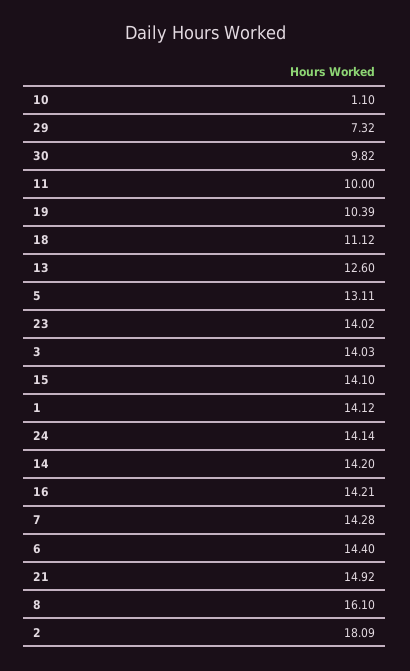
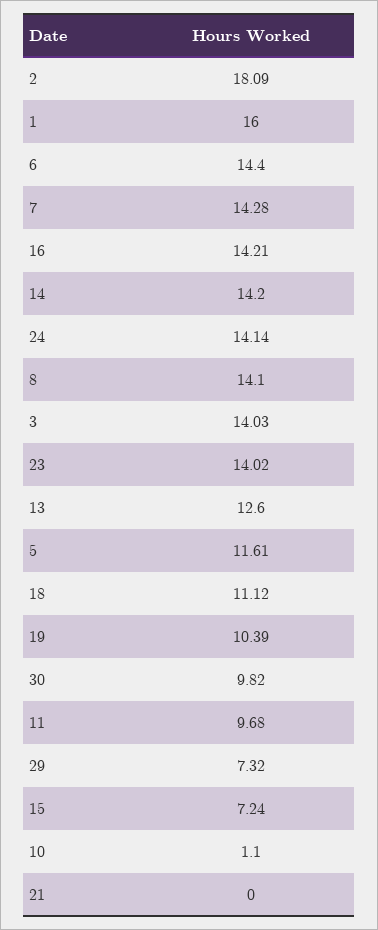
11: 10 -> 9.68
5: 13.11 -> 11.61
15: 14.1 -> 7.24
1: 14.12 -> 16
21: 14.92 -> 0
8: 16.1 -> 14.1

